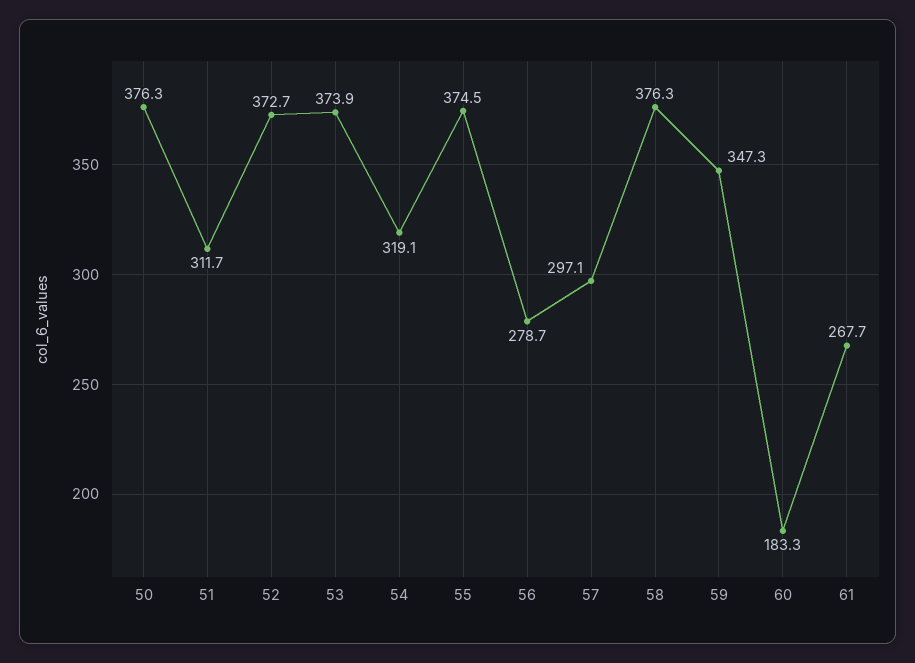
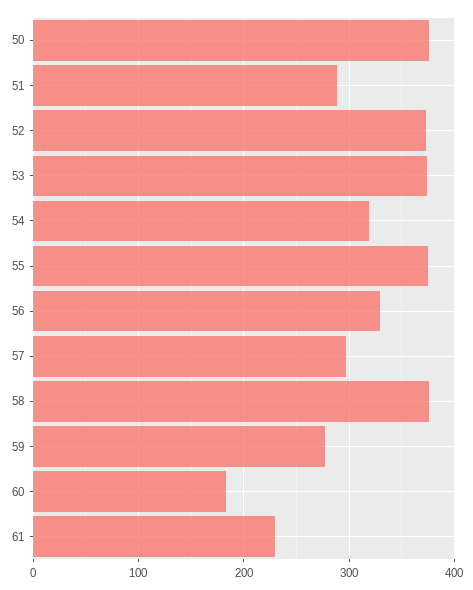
51: 311.7 -> 290
56: 278.7 -> 330
59: 347.3 -> 280
61: 267.7 -> 230

